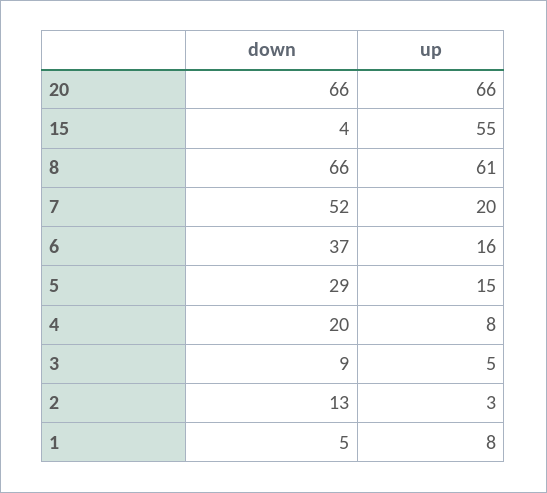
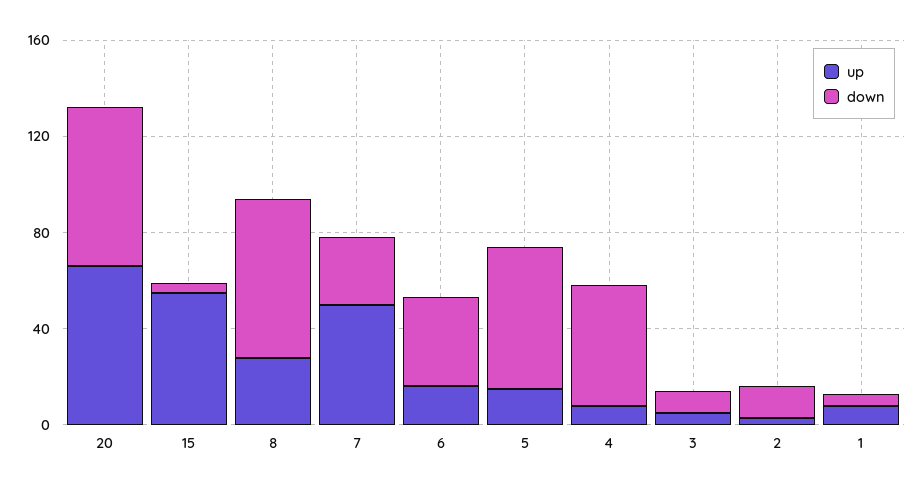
up, 8: 61 -> 30
down, 7: 52 -> 30
up, 7: 20 -> 50
down, 5: 29 -> 60
down, 4: 20 -> 50

